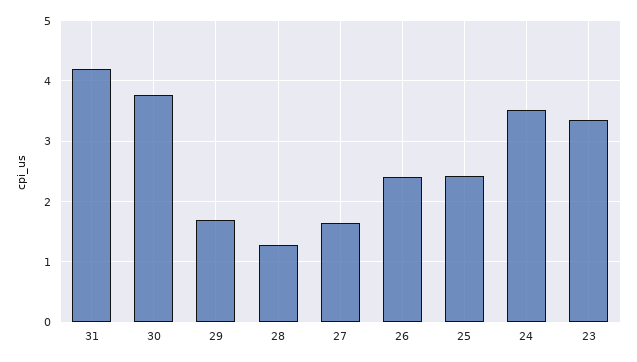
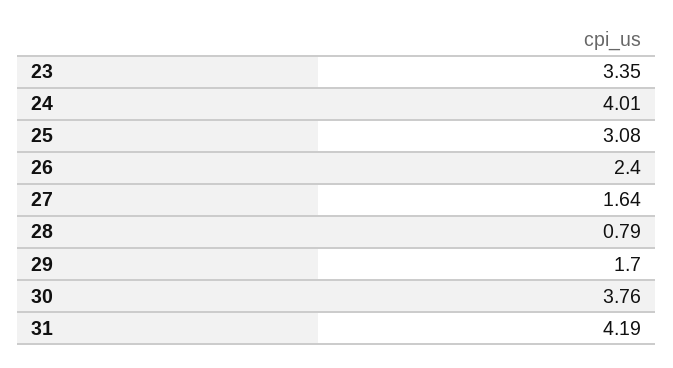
28: 1.3 -> 0.79
25: 2.4 -> 3.08
24: 3.5 -> 4.01

